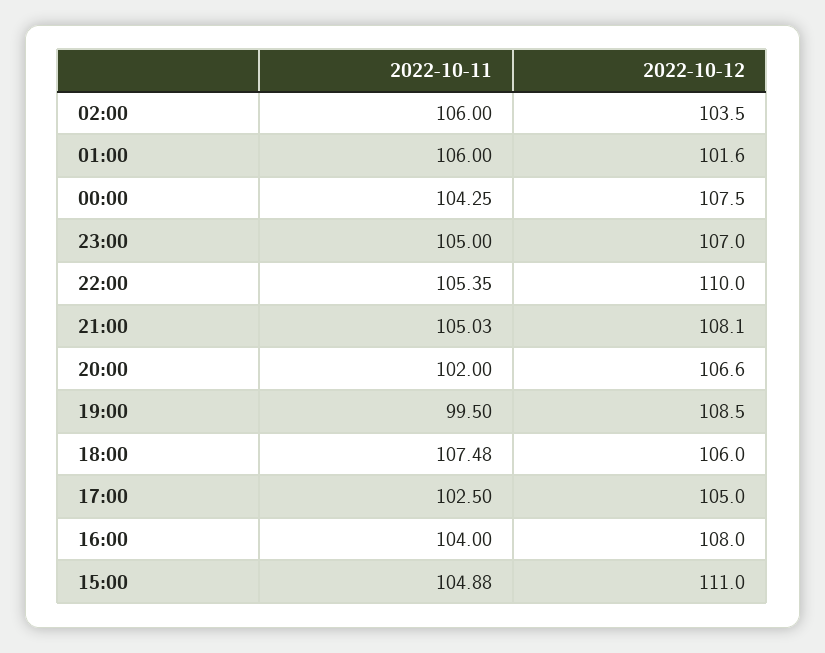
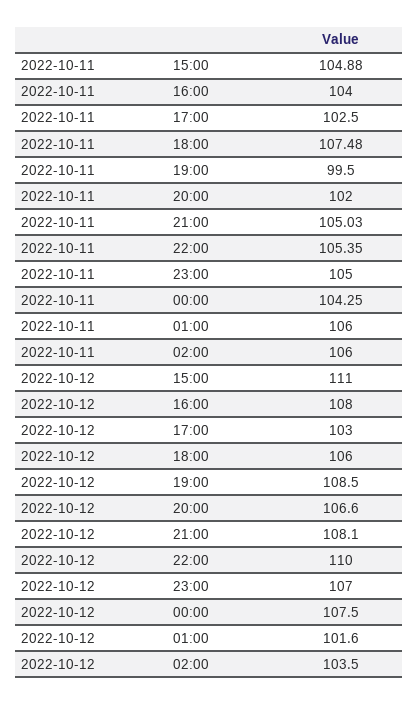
2022-10-12, 17:00: 105 -> 103

